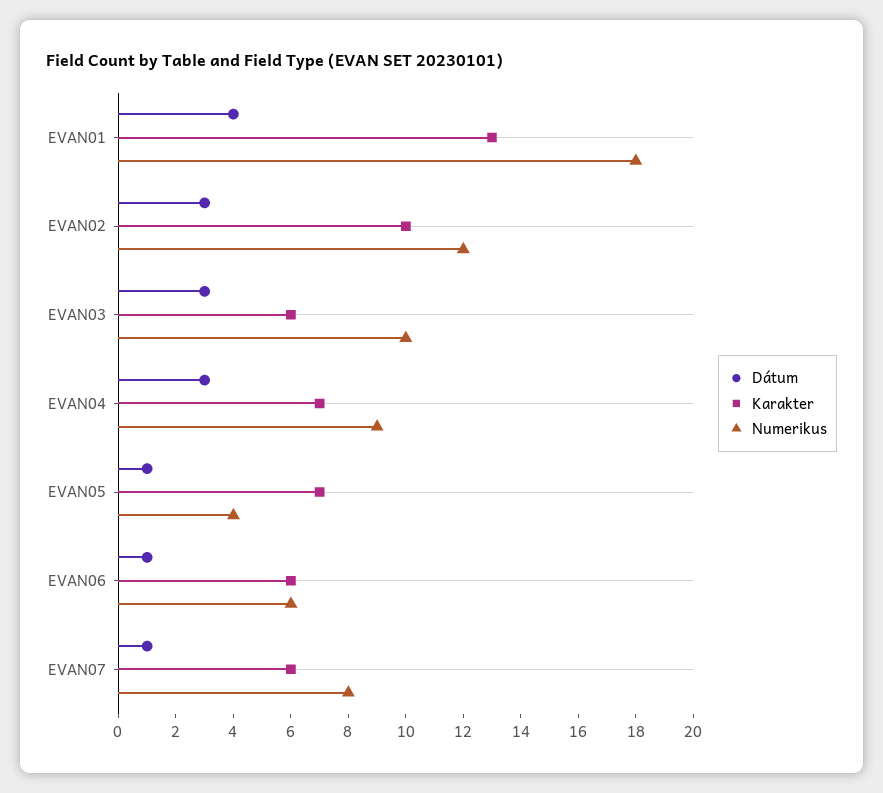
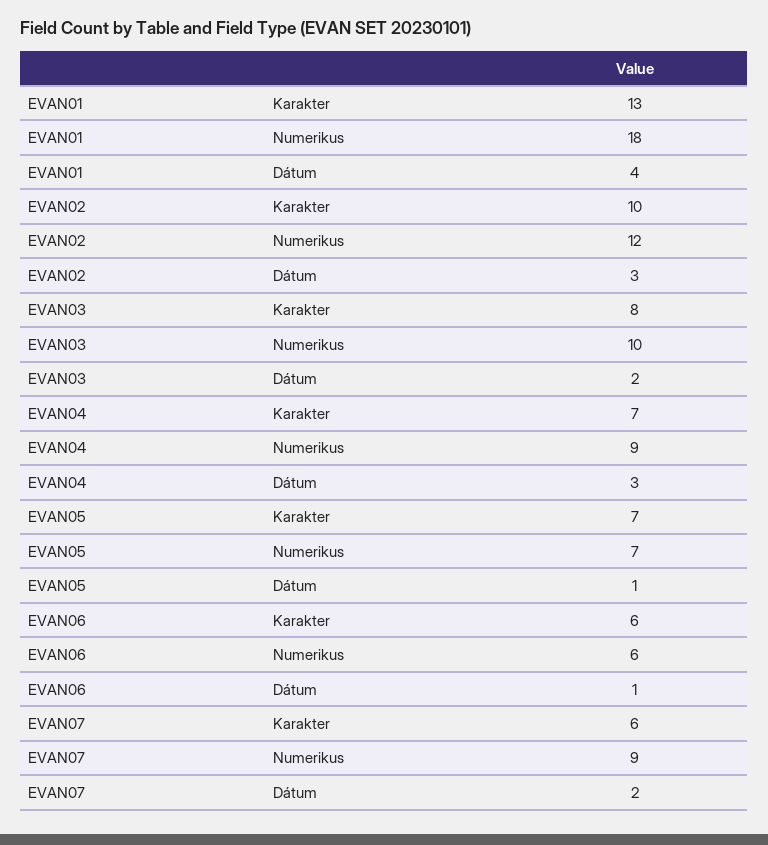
Dátum, EVAN03: 3 -> 2
Karakter, EVAN03: 6 -> 8
Numerikus, EVAN05: 4 -> 7
Dátum, EVAN07: 1 -> 2
Numerikus, EVAN07: 8 -> 9

